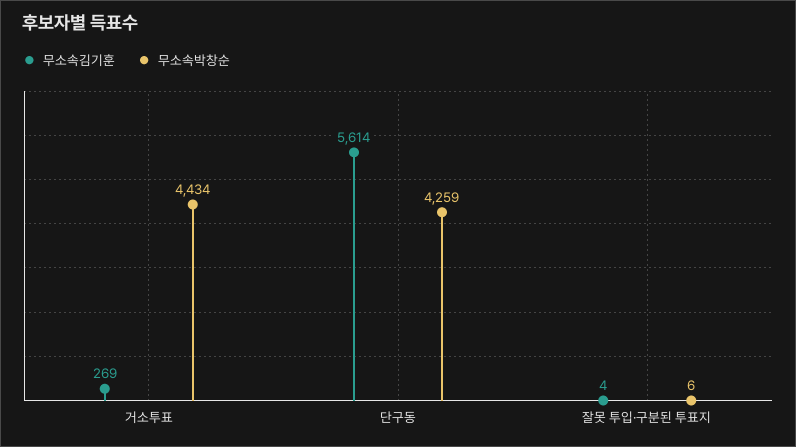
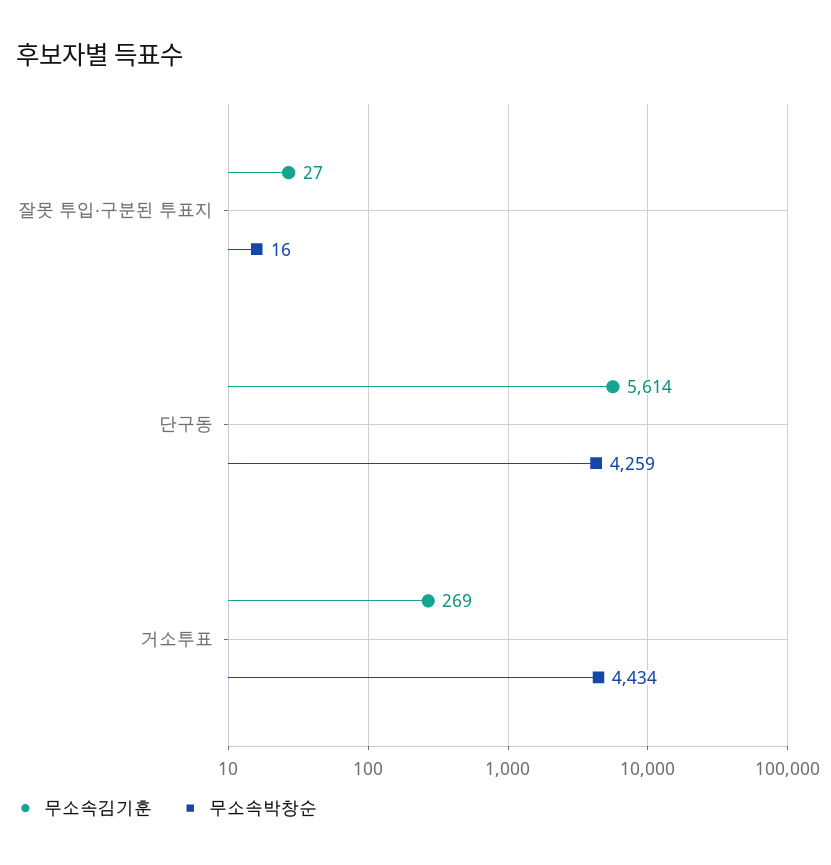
무소속김기훈, 잘못 투입·구분된 투표지: 4 -> 27
무소속박창순, 잘못 투입·구분된 투표지: 6 -> 16

